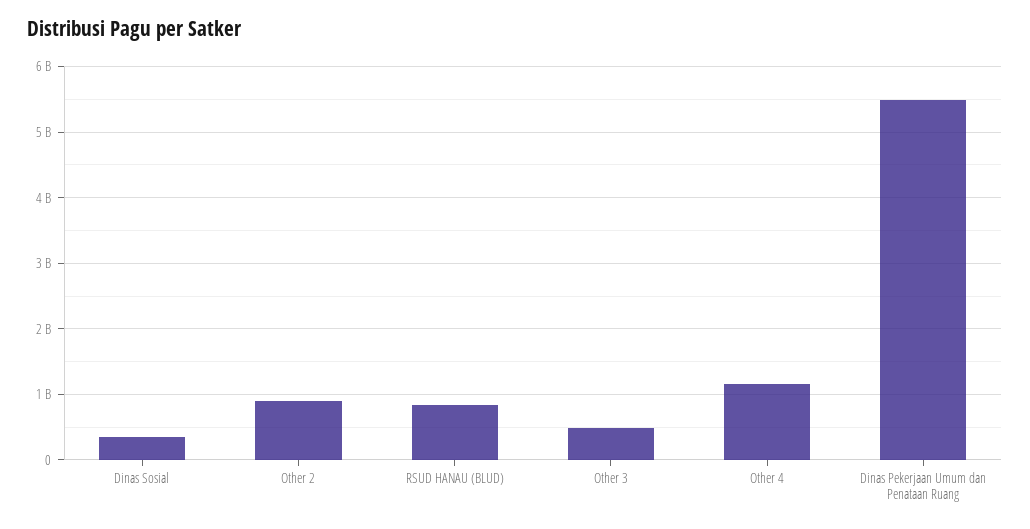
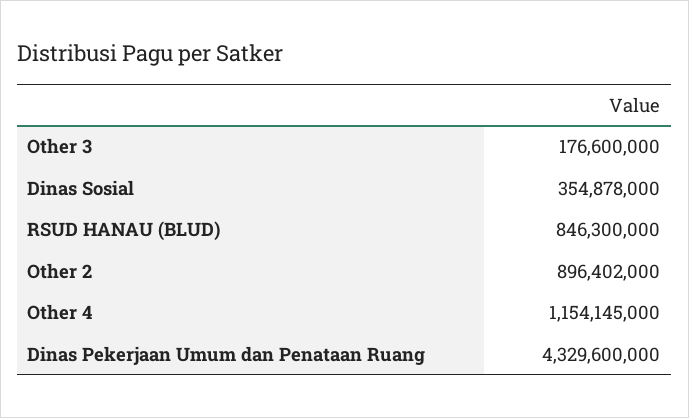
Other 3: 500000000 -> 176600000
Dinas Pekerjaan Umum dan Penataan Ruang: 5500000000 -> 4329600000

